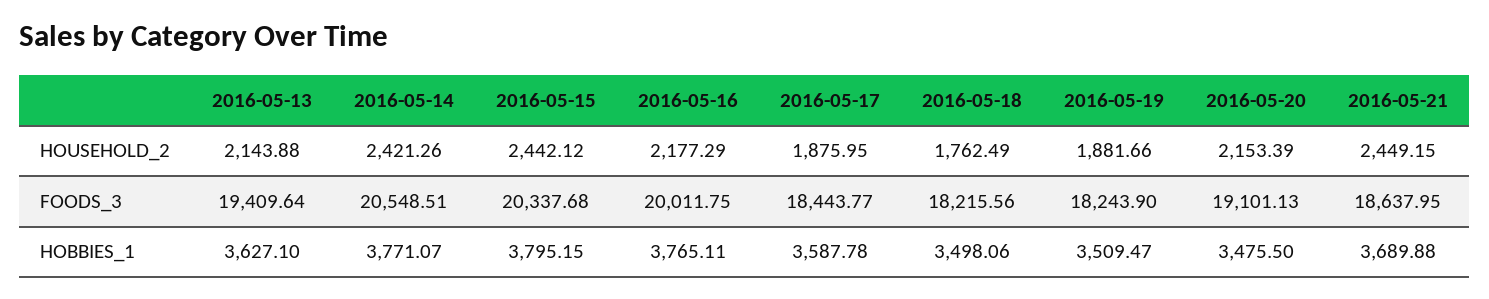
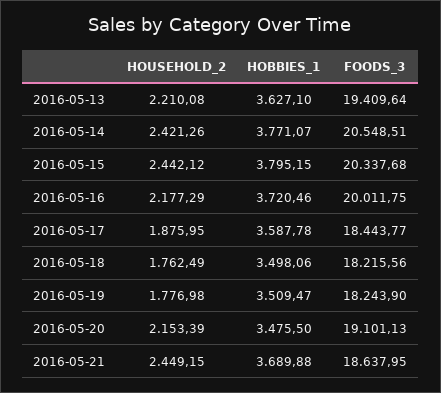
2016-05-13, HOUSEHOLD_2: 2143.88 -> 2210.08
2016-05-19, HOUSEHOLD_2: 1881.66 -> 1776.98
2016-05-16, HOBBIES_1: 3765.11 -> 3720.46

